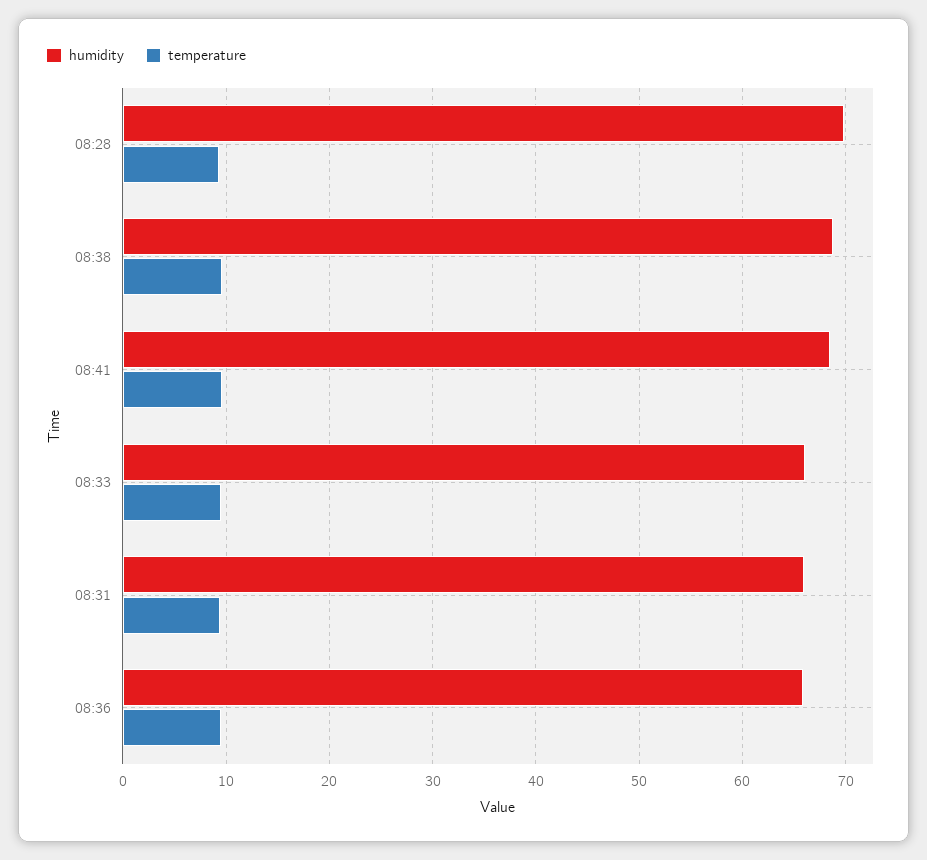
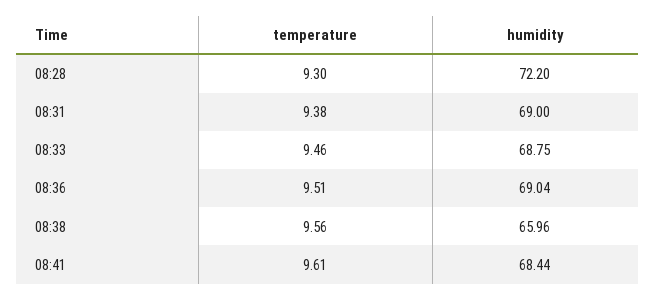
humidity, 08:28: 70 -> 72.2
humidity, 08:38: 69 -> 65.96
humidity, 08:33: 66 -> 68.75
humidity, 08:31: 66 -> 69
humidity, 08:36: 66 -> 69.04

